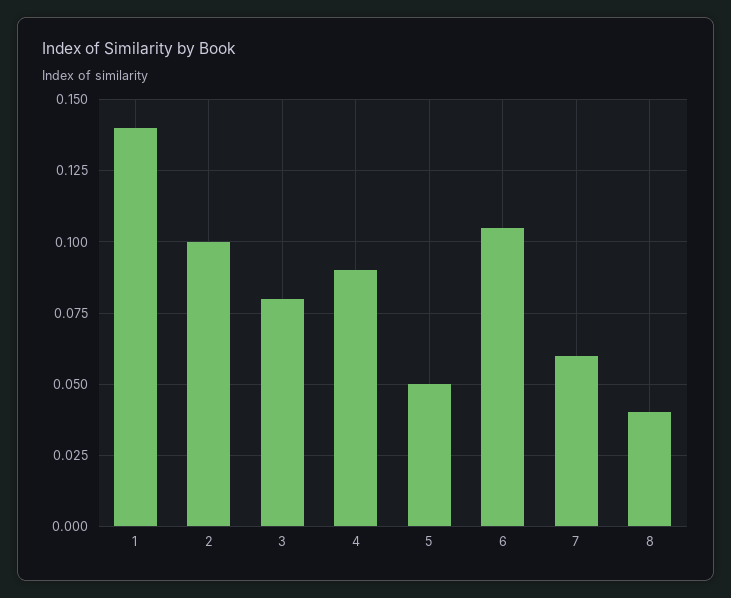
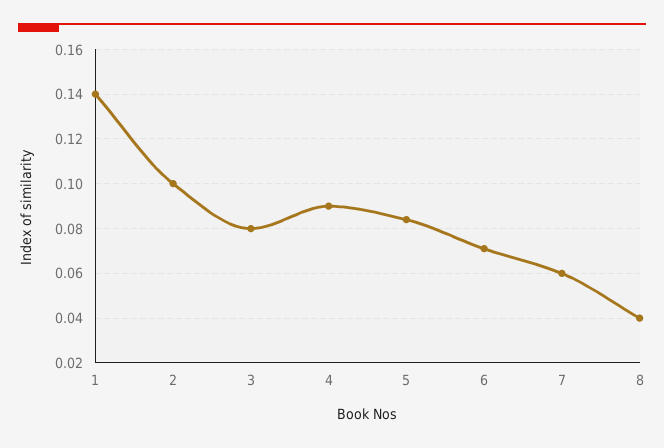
5: 0.05 -> 0.085
6: 0.105 -> 0.07

